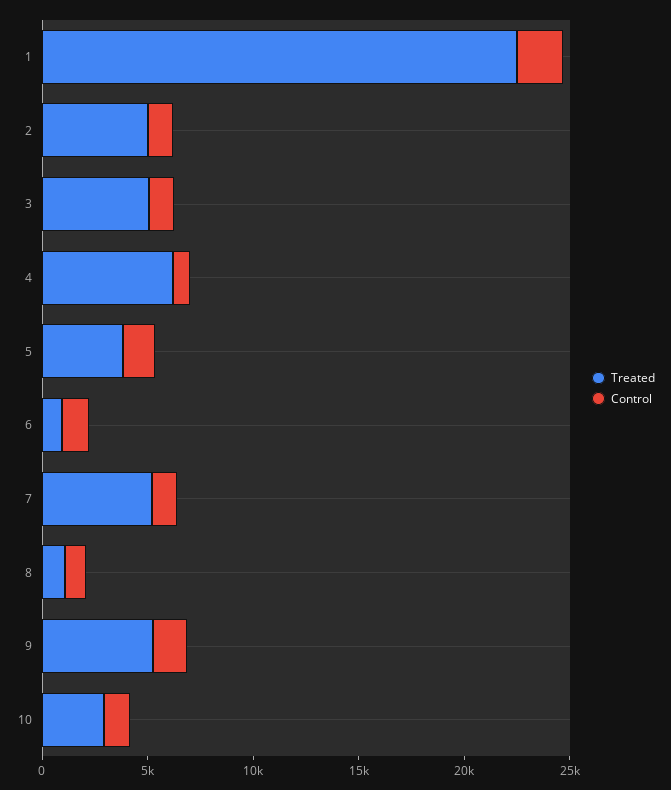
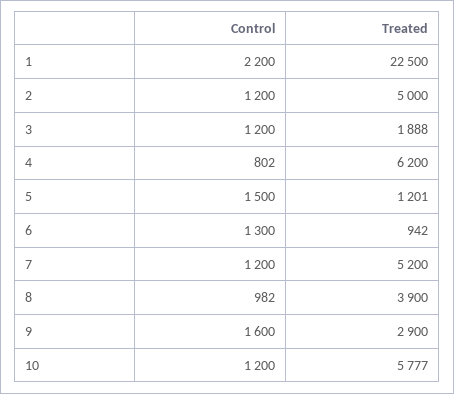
Treated, 3: 5000 -> 1888
Treated, 5: 4000 -> 1201
Treated, 8: 1000 -> 3900
Treated, 9: 5000 -> 2900
Treated, 10: 3000 -> 5777

